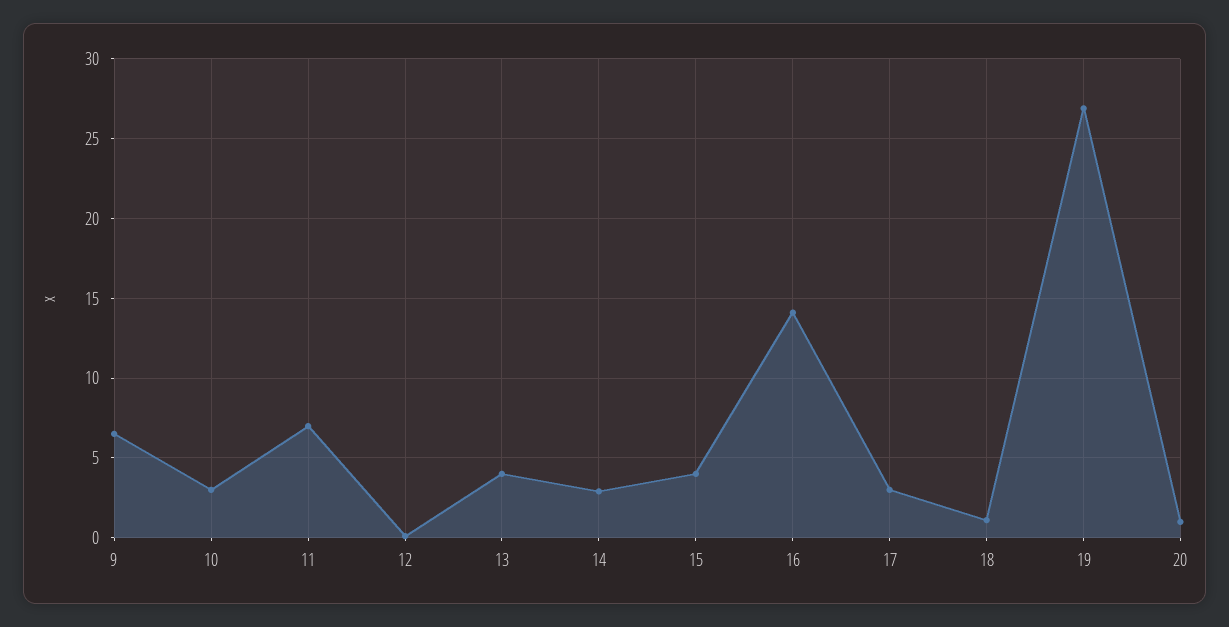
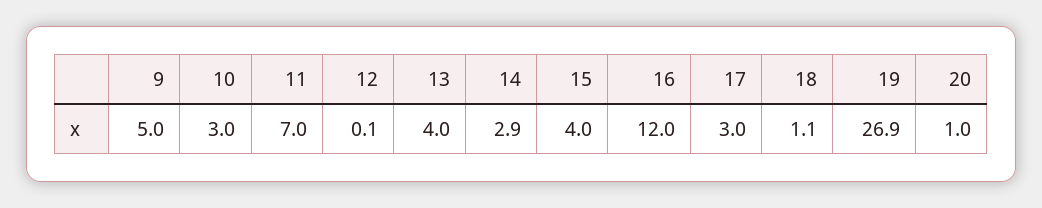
9: 6.5 -> 5
16: 14 -> 12

